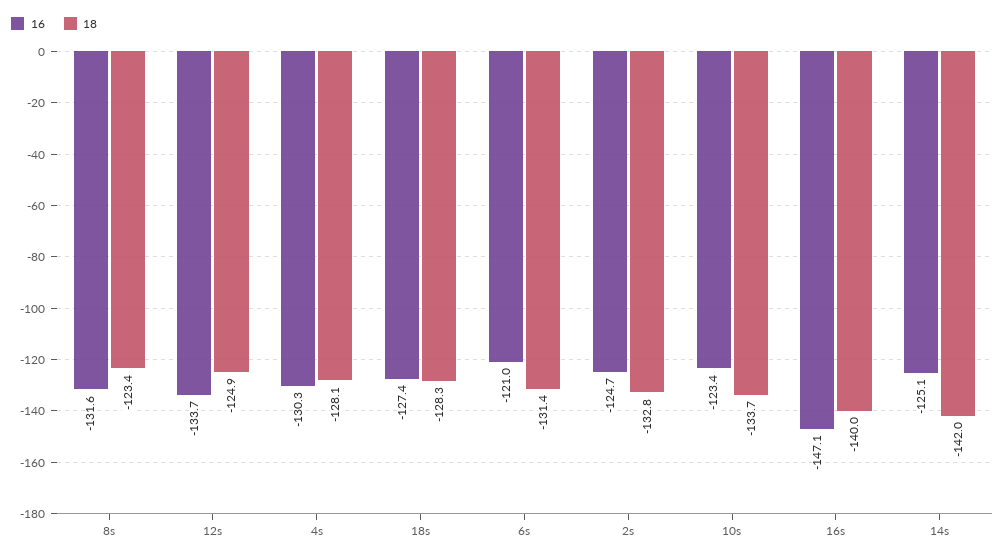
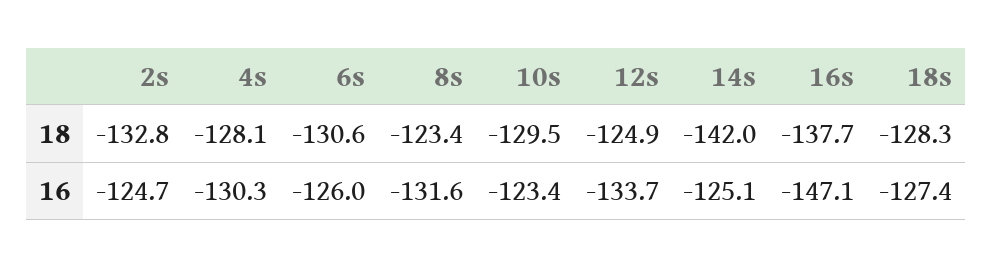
16, 6s: -121 -> -126
18, 6s: -131.4 -> -130.6
18, 10s: -133.7 -> -129.5
18, 16s: -140 -> -137.7

